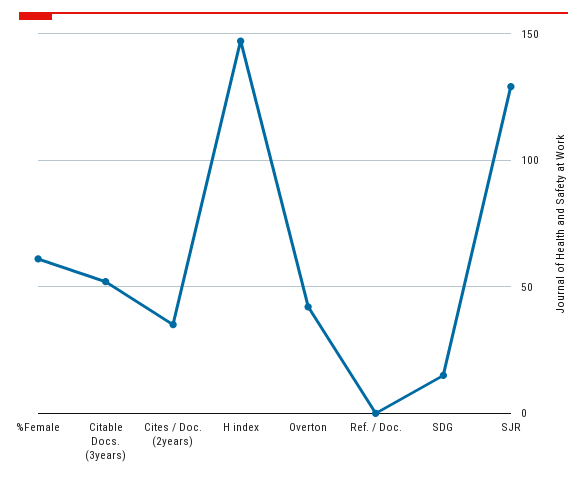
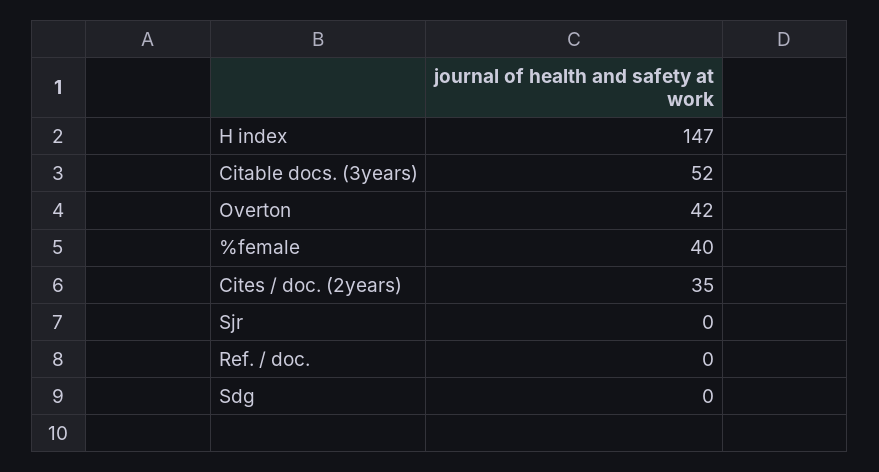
%Female: 60 -> 40
SDG: 15 -> 0
SJR: 130 -> 0

